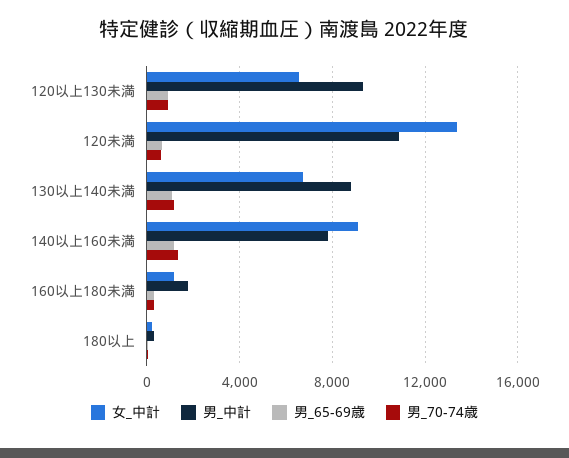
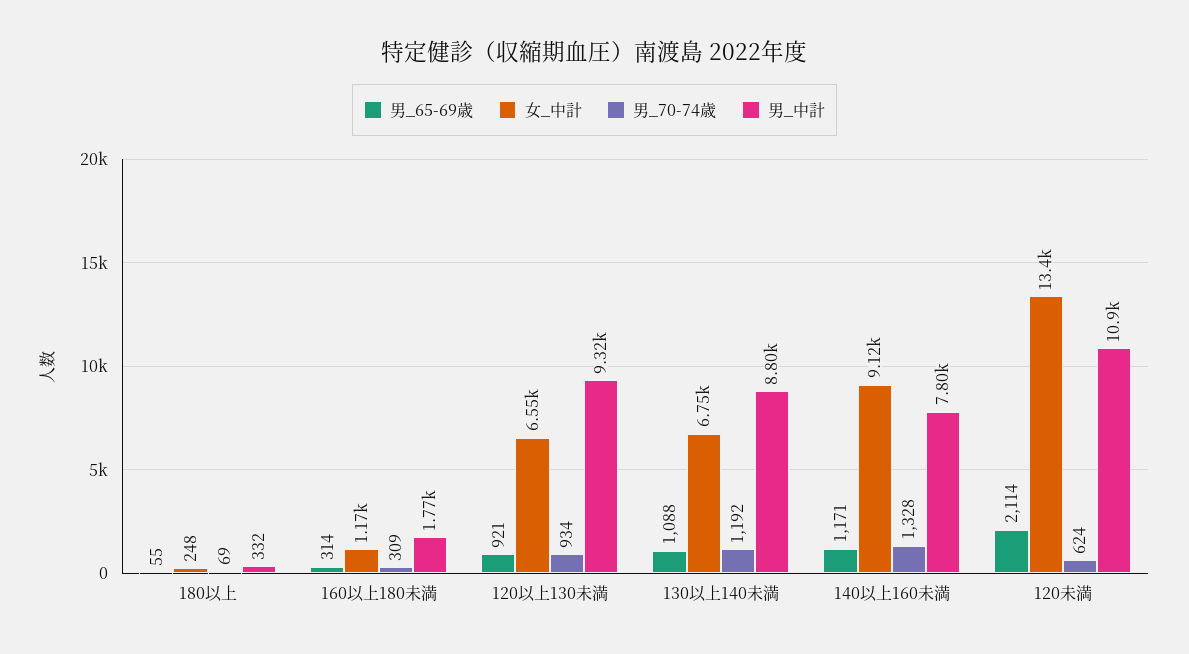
男_65-69歳, 120未満: 500 -> 2114

